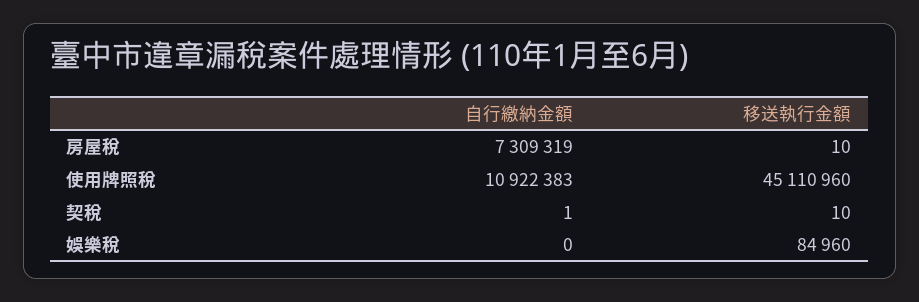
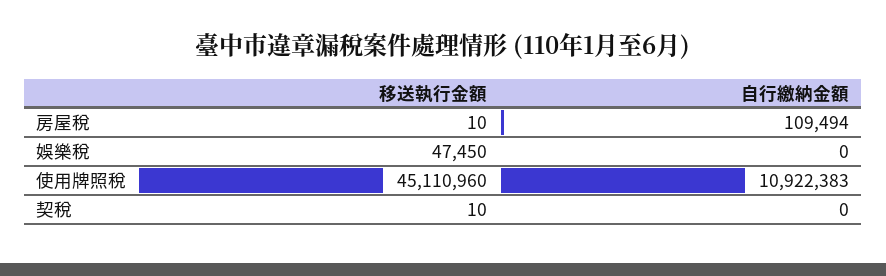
自行繳納金額, 房屋稅: 7309319 -> 109494
自行繳納金額, 契稅: 1 -> 0
移送執行金額, 娛樂稅: 84960 -> 47450

